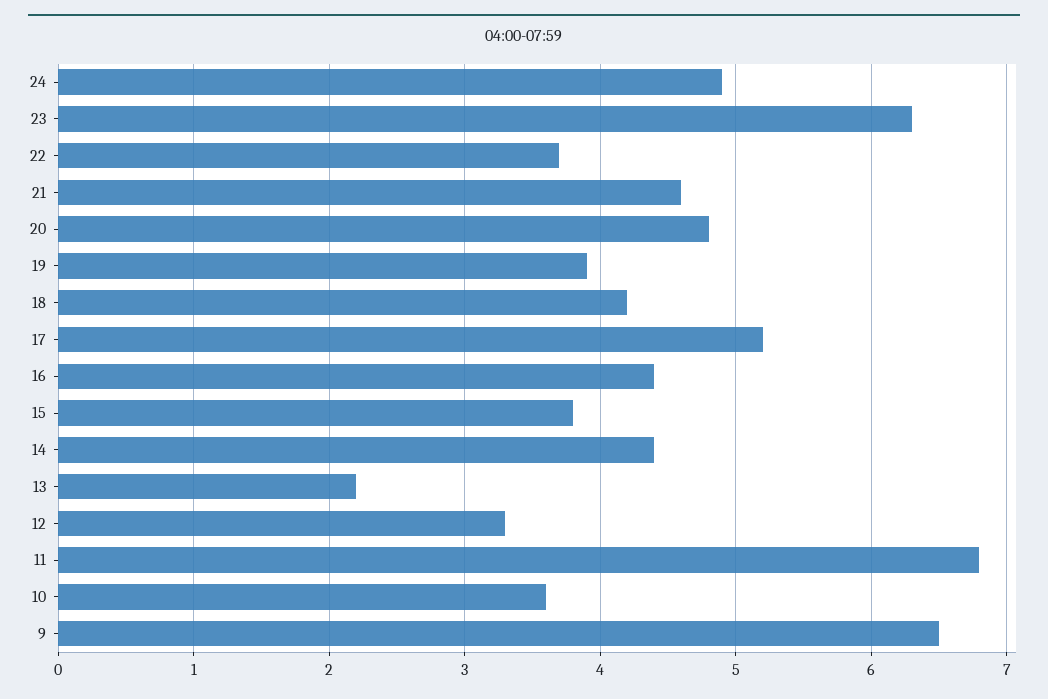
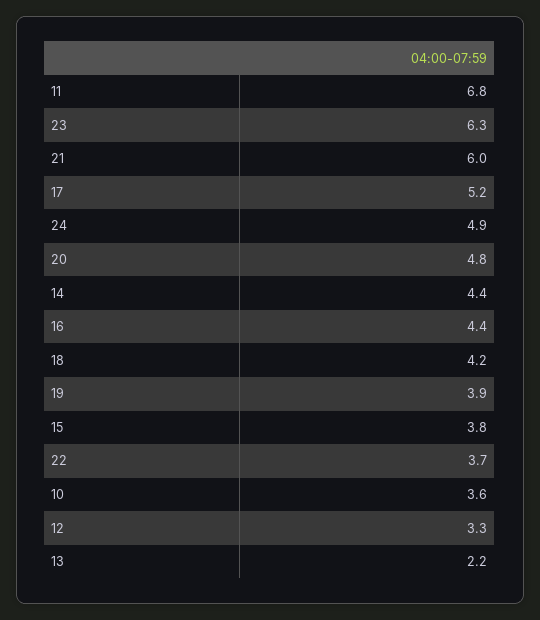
21: 4.6 -> 6
9: 6.5 -> none

